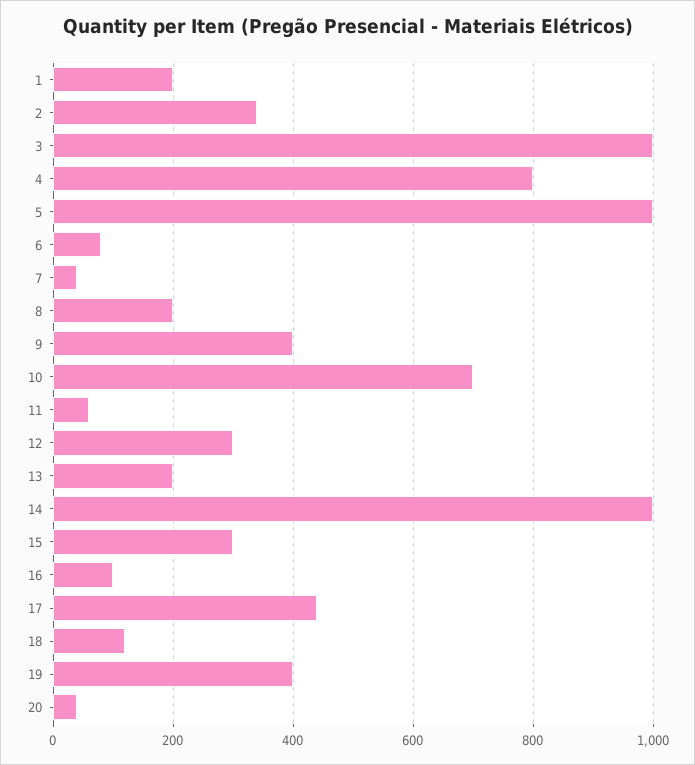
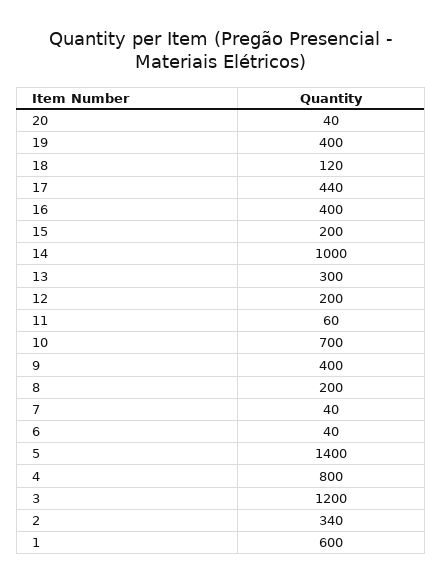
1: 200 -> 600
3: 1000 -> 1200
5: 1000 -> 1400
6: 80 -> 40
12: 300 -> 200
13: 200 -> 300
15: 300 -> 200
16: 100 -> 400

